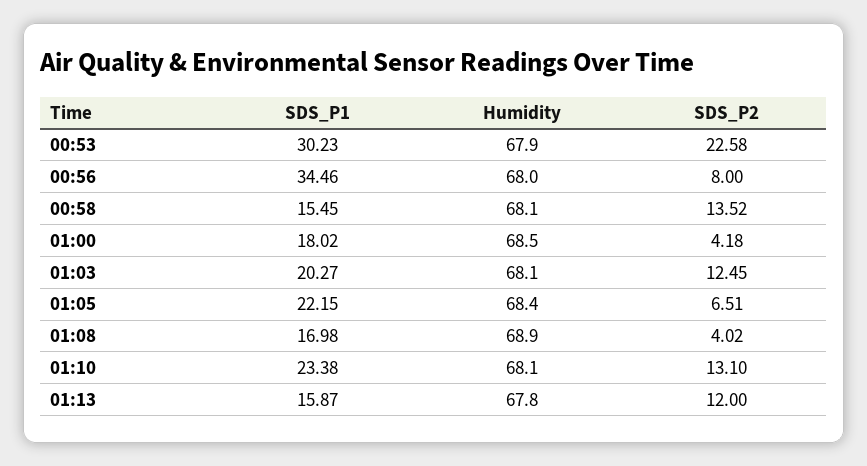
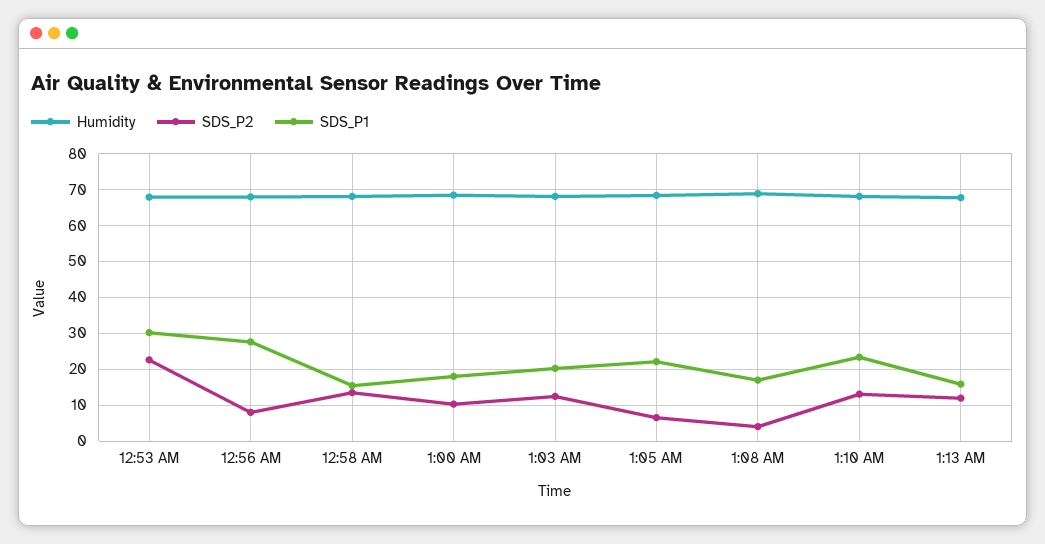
SDS_P1, 00:56: 34.46 -> 28
SDS_P2, 01:00: 4.18 -> 10

